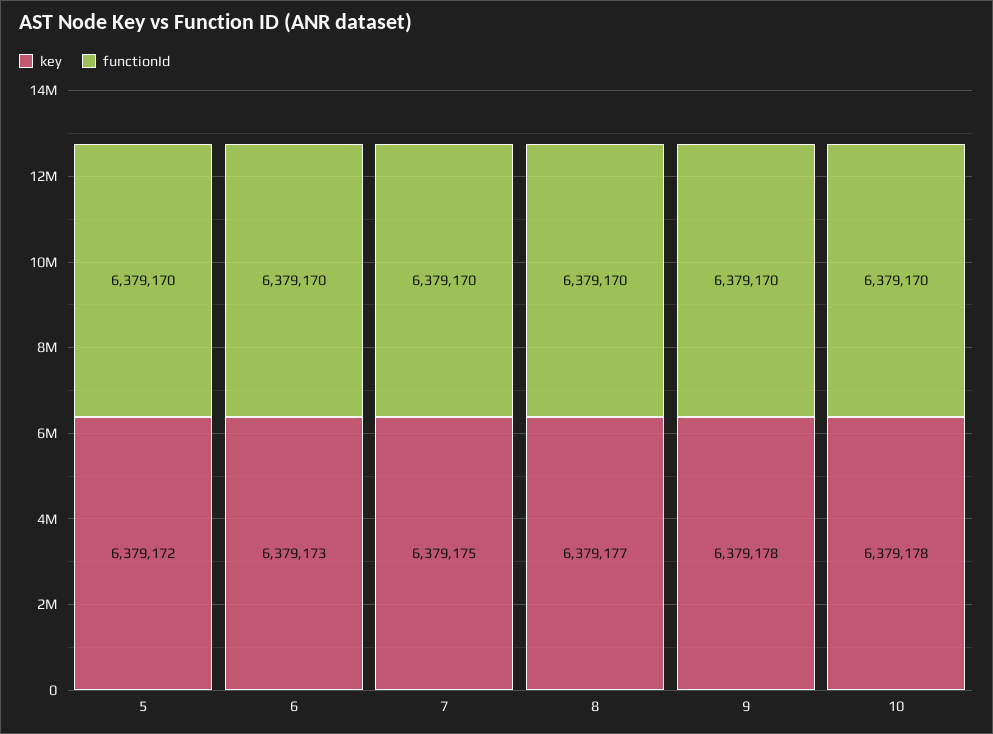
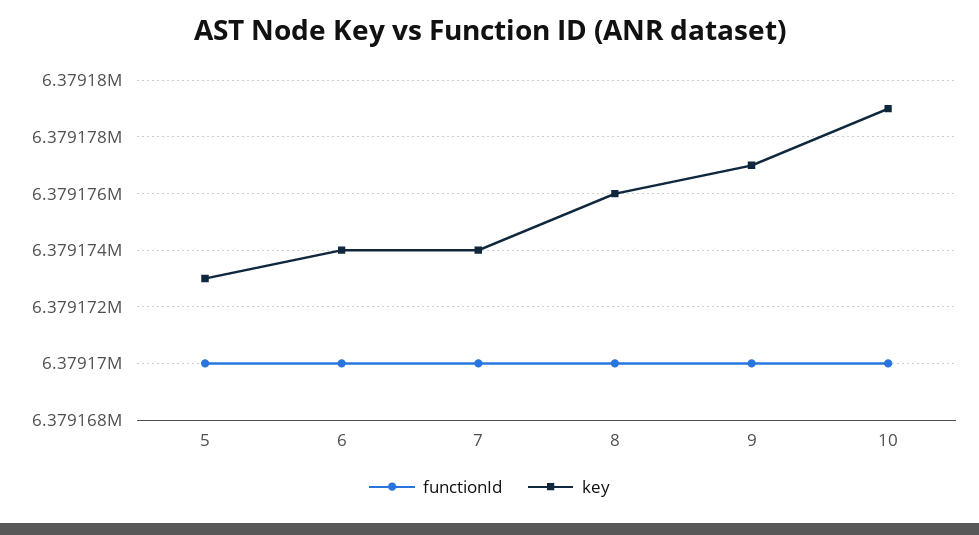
key, 5: 6379172 -> 6379173
key, 6: 6379173 -> 6379174
key, 7: 6379175 -> 6379174
key, 8: 6379177 -> 6379176
key, 9: 6379178 -> 6379177
key, 10: 6379178 -> 6379179

